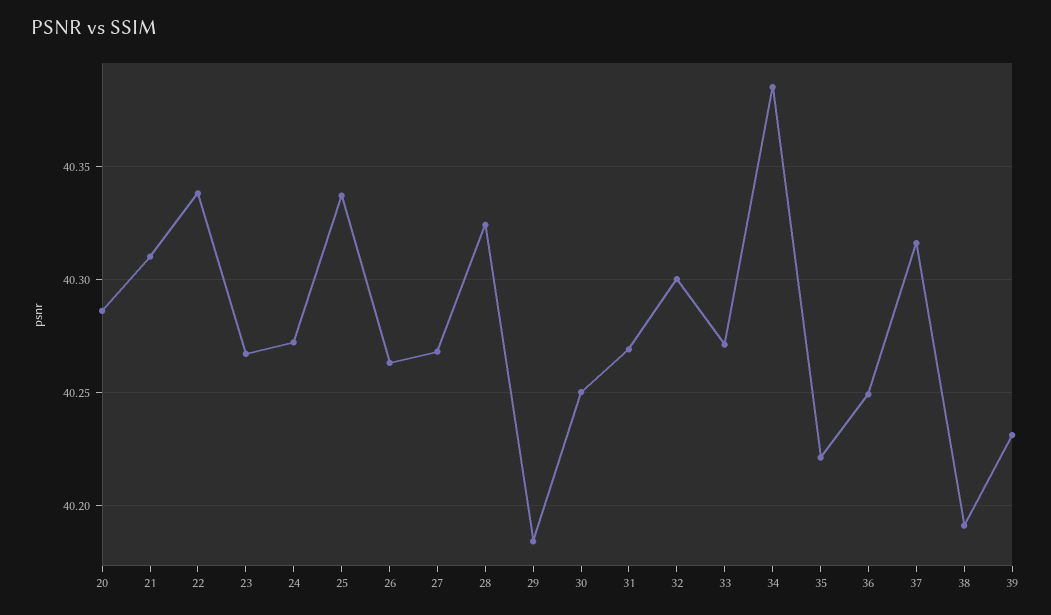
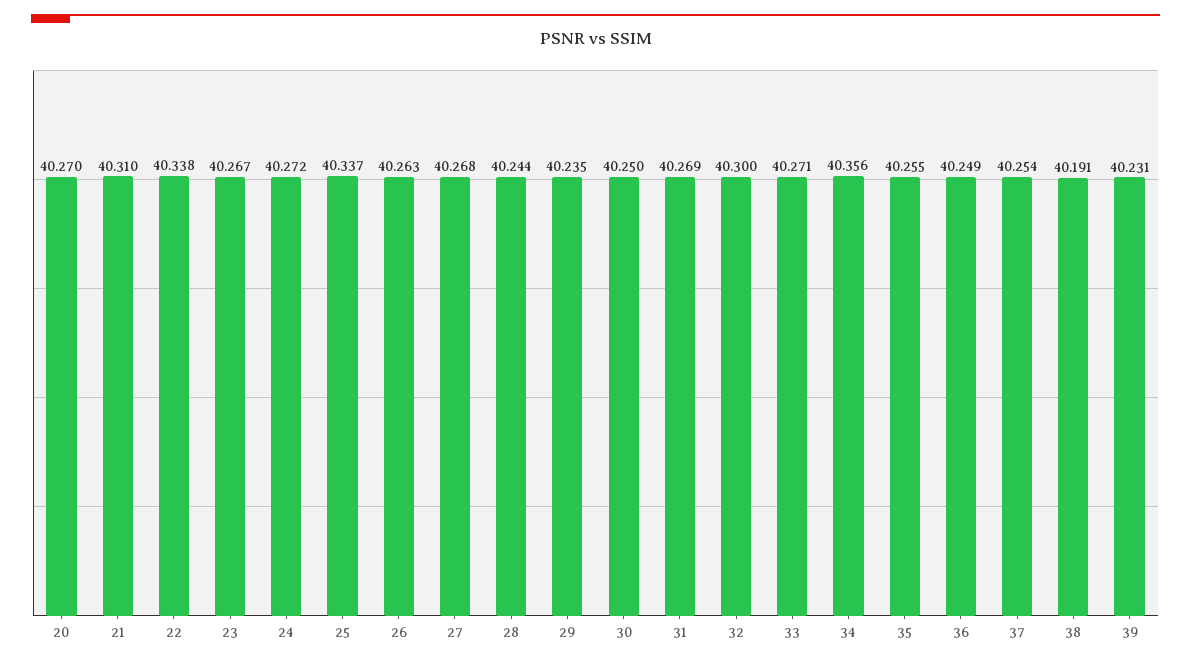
20: 40.285 -> 40.27
28: 40.325 -> 40.244
29: 40.185 -> 40.235
34: 40.385 -> 40.356
35: 40.22 -> 40.255
37: 40.315 -> 40.254

